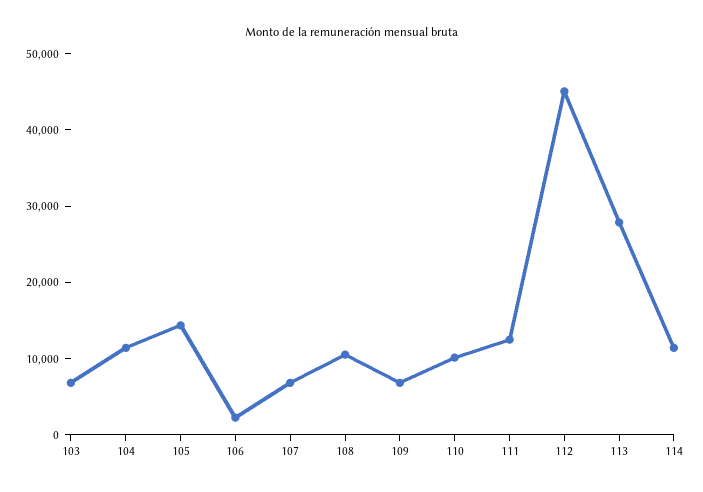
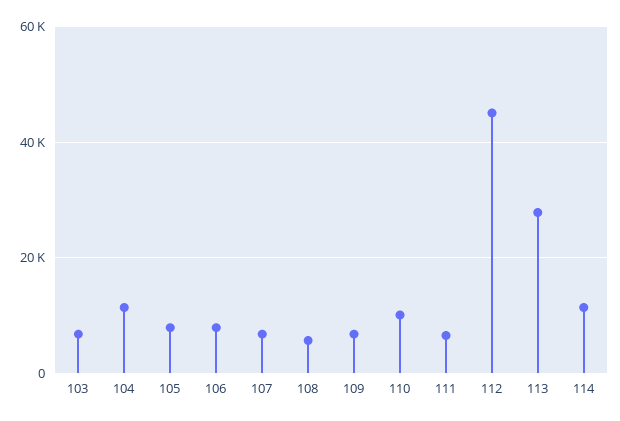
105: 14000 -> 8000
106: 2000 -> 8000
108: 10000 -> 6000
111: 12000 -> 6000

